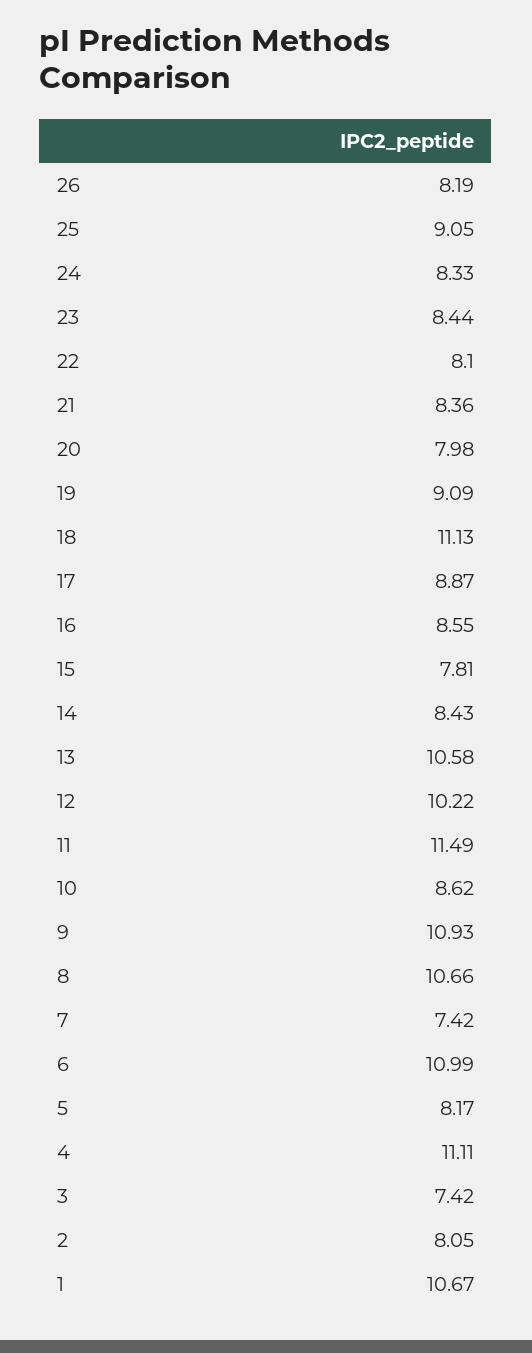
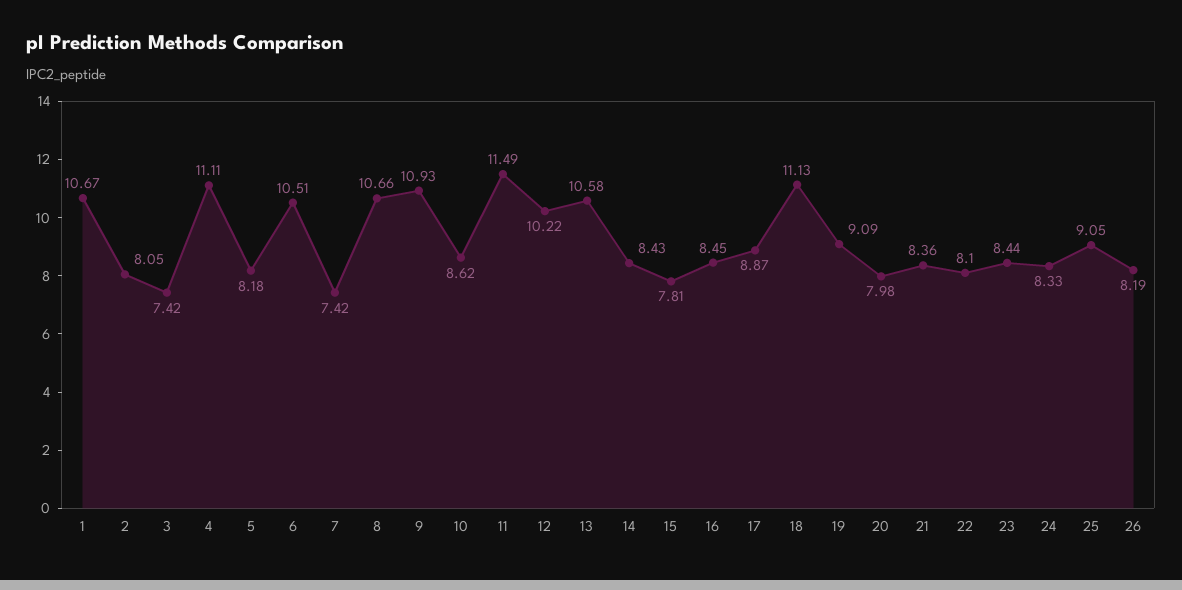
16: 8.55 -> 8.45
6: 10.99 -> 10.51
5: 8.17 -> 8.18

